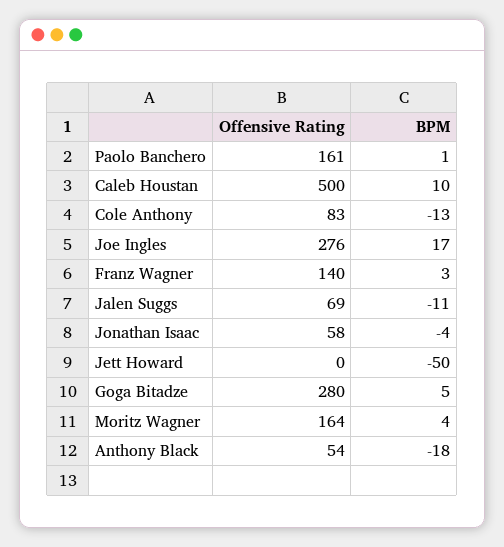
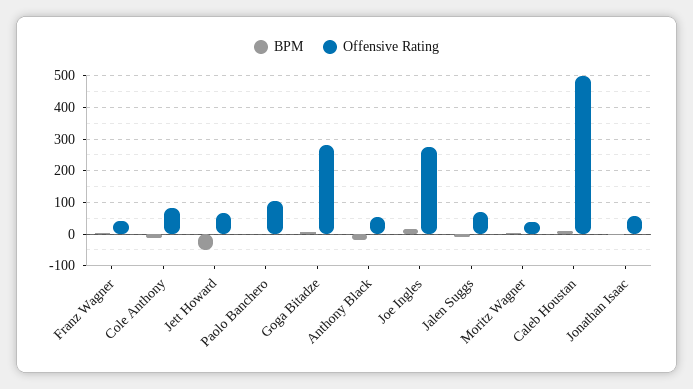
Offensive Rating, Paolo Banchero: 161 -> 100
Offensive Rating, Franz Wagner: 140 -> 40
Offensive Rating, Jett Howard: 0 -> 60
Offensive Rating, Moritz Wagner: 164 -> 40

